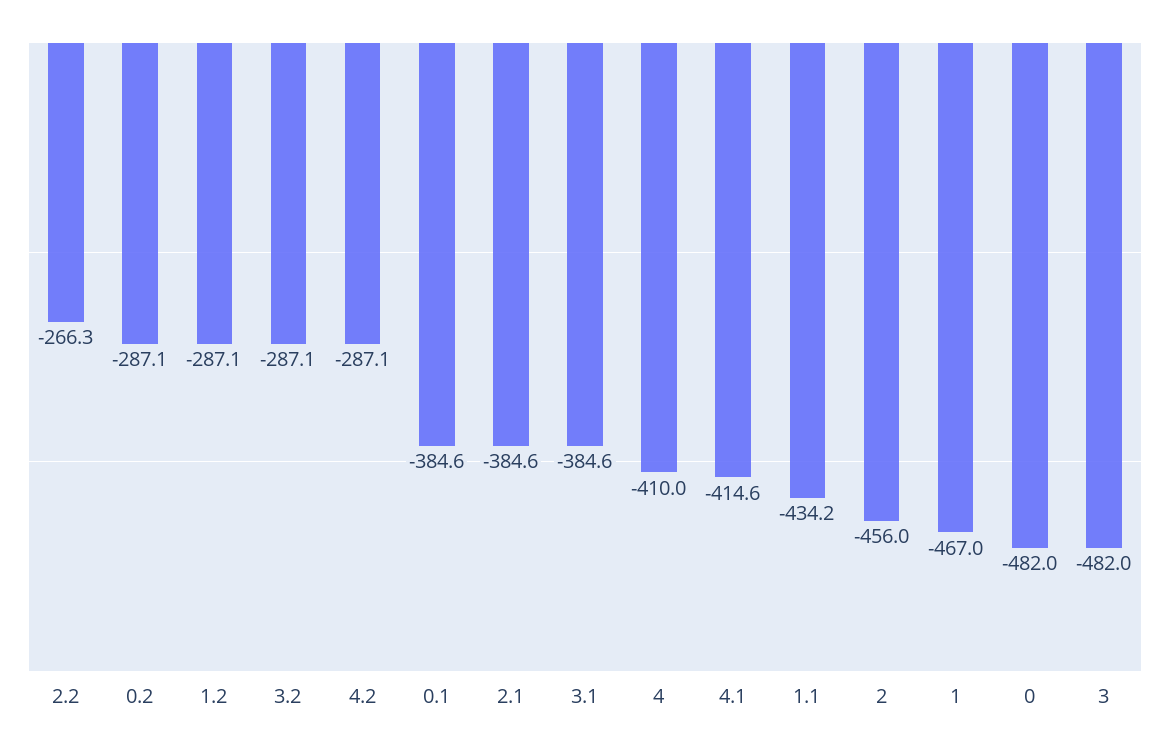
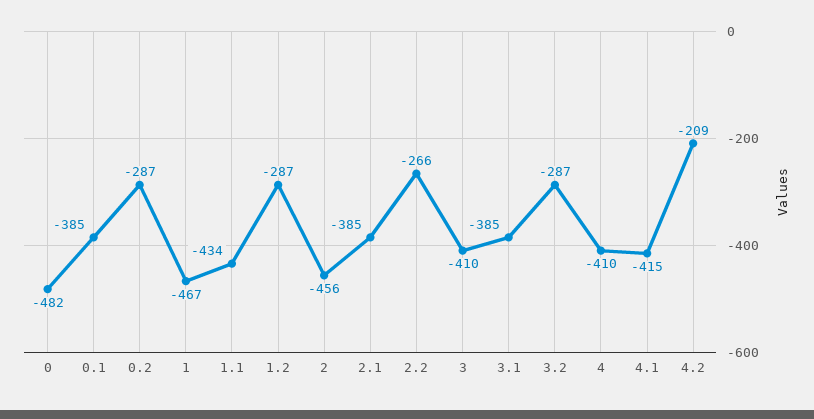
4.2: -287.1 -> -209
3: -482 -> -410

